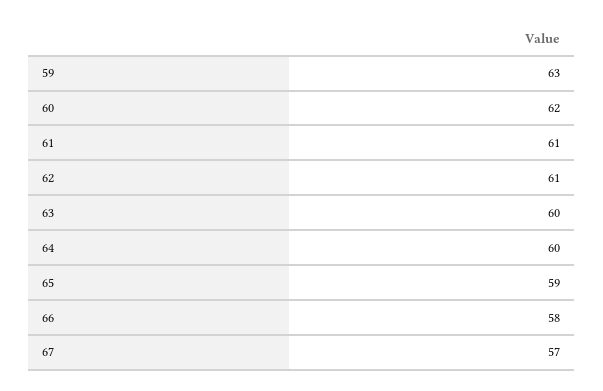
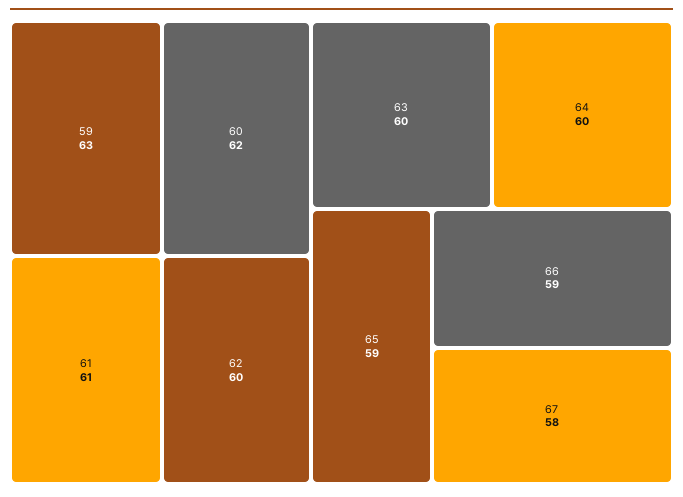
62: 61 -> 60
66: 58 -> 59
67: 57 -> 58

